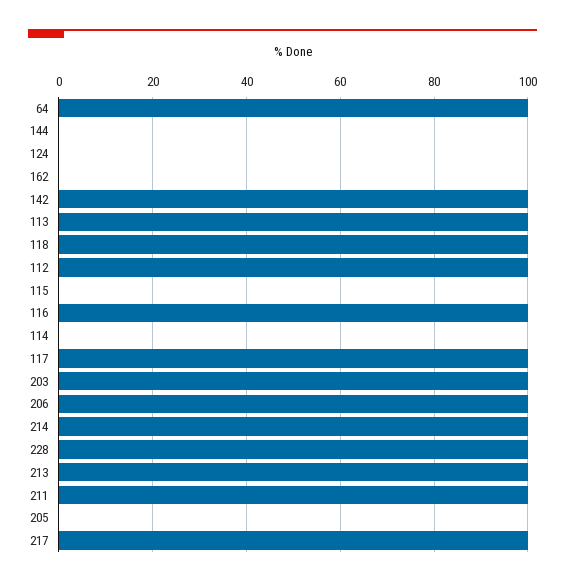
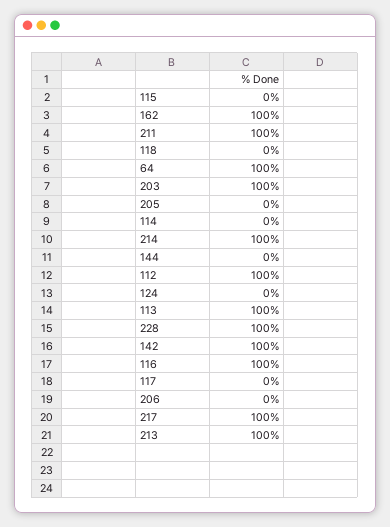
162: 0 -> 100
118: 100 -> 0
117: 100 -> 0
206: 100 -> 0

